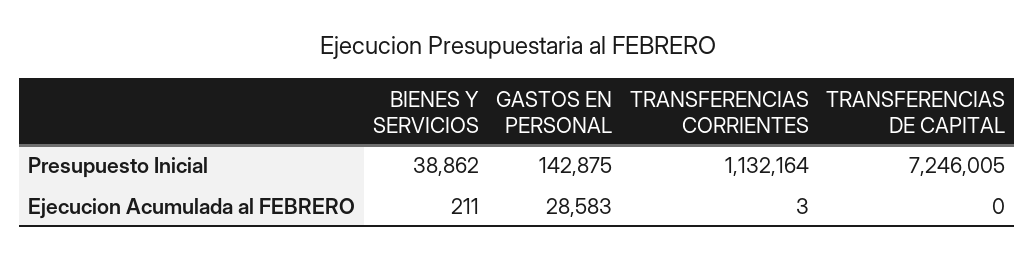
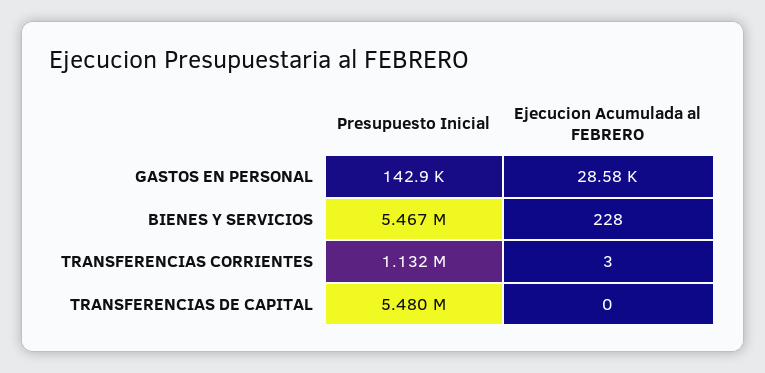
BIENES Y SERVICIOS, Presupuesto Inicial: 38862 -> 5467000
TRANSFERENCIAS DE CAPITAL, Presupuesto Inicial: 7246005 -> 5480000
BIENES Y SERVICIOS, Ejecucion Acumulada al FEBRERO: 211 -> 228

